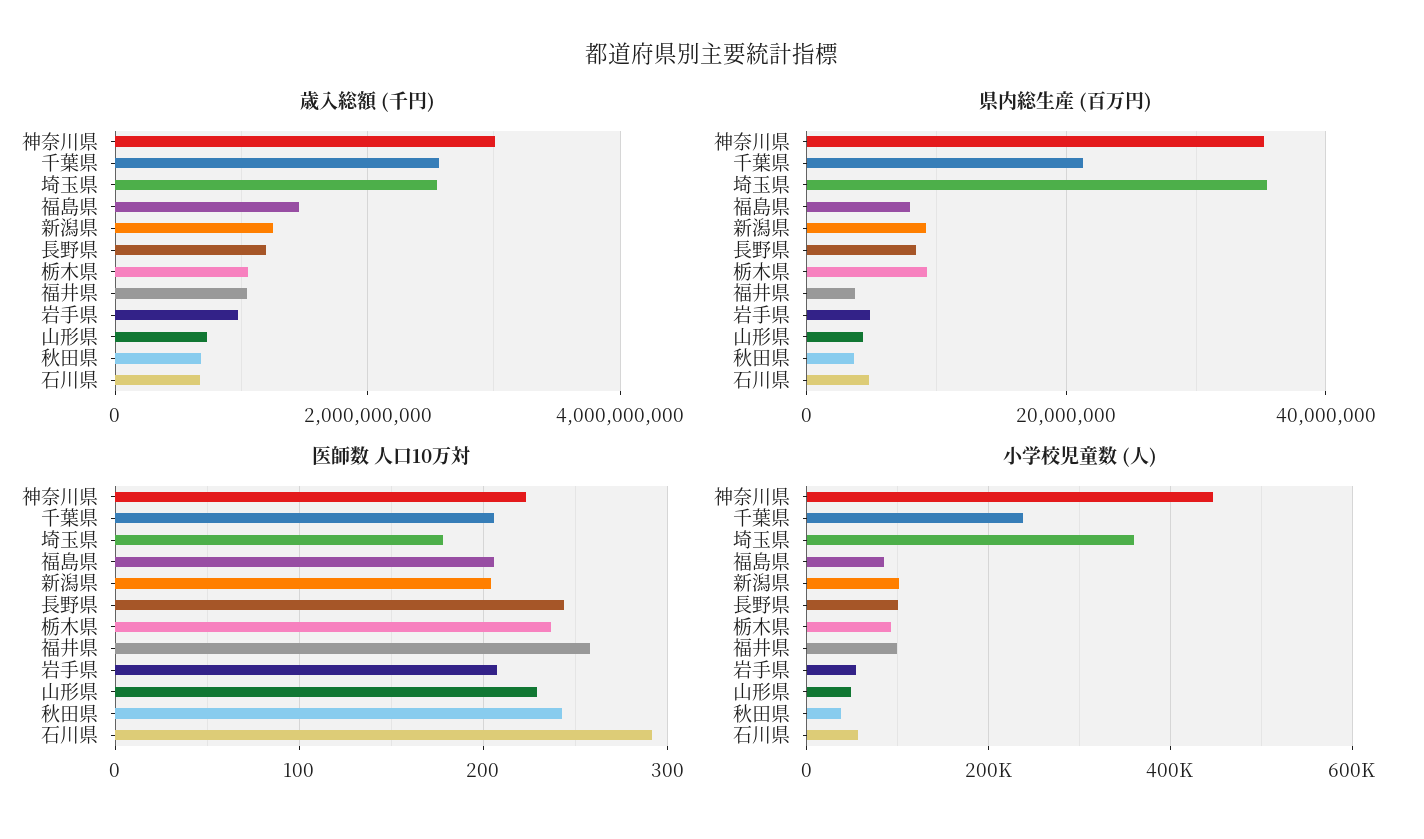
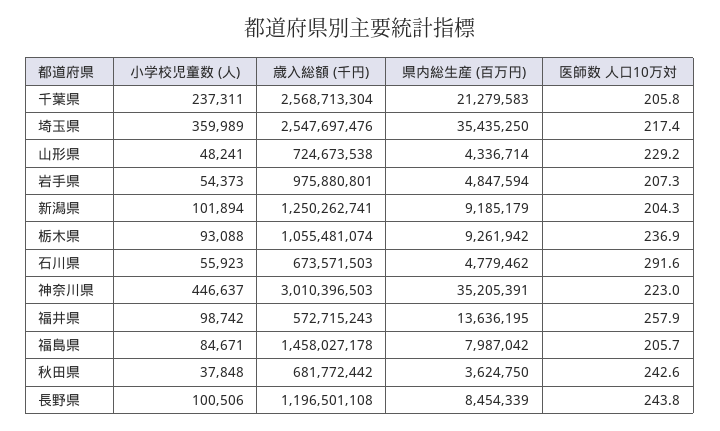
歳入総額 (千円), 福井県: 1000000000 -> 572715243
県内総生産 (百万円), 福井県: 4000000 -> 13636195
医師数 人口10万対, 埼玉県: 180 -> 217.4

